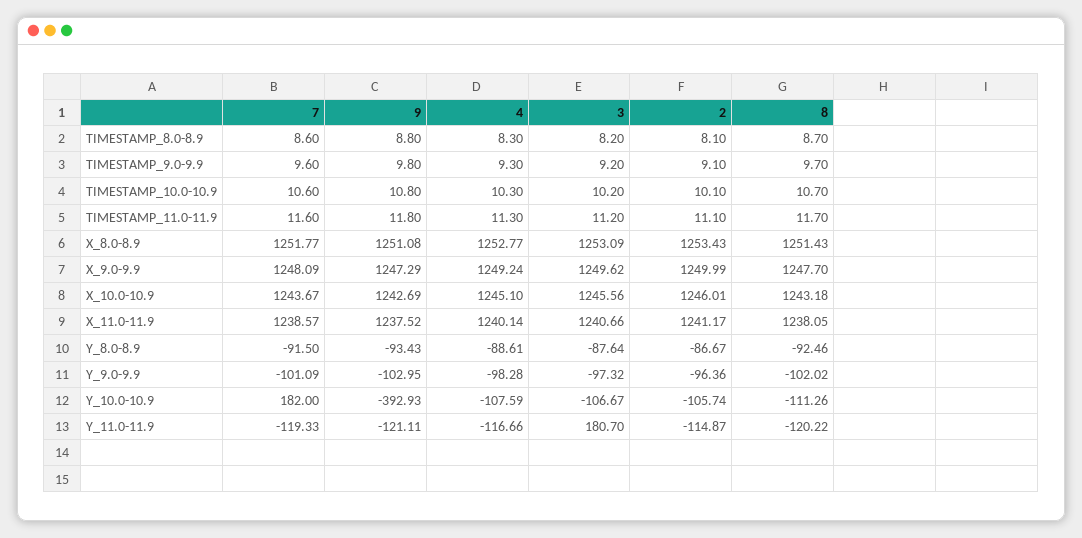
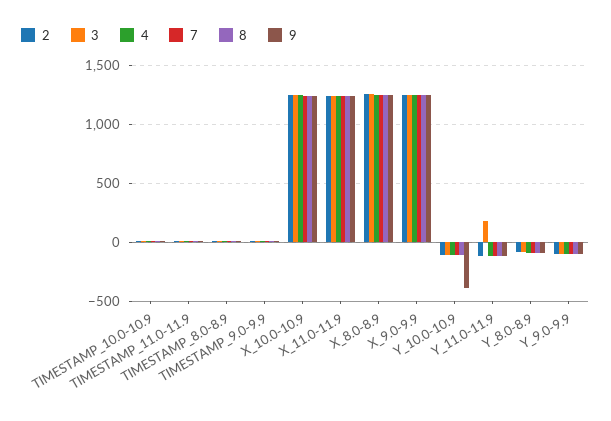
7, Y_10.0-10.9: 182 -> -100

